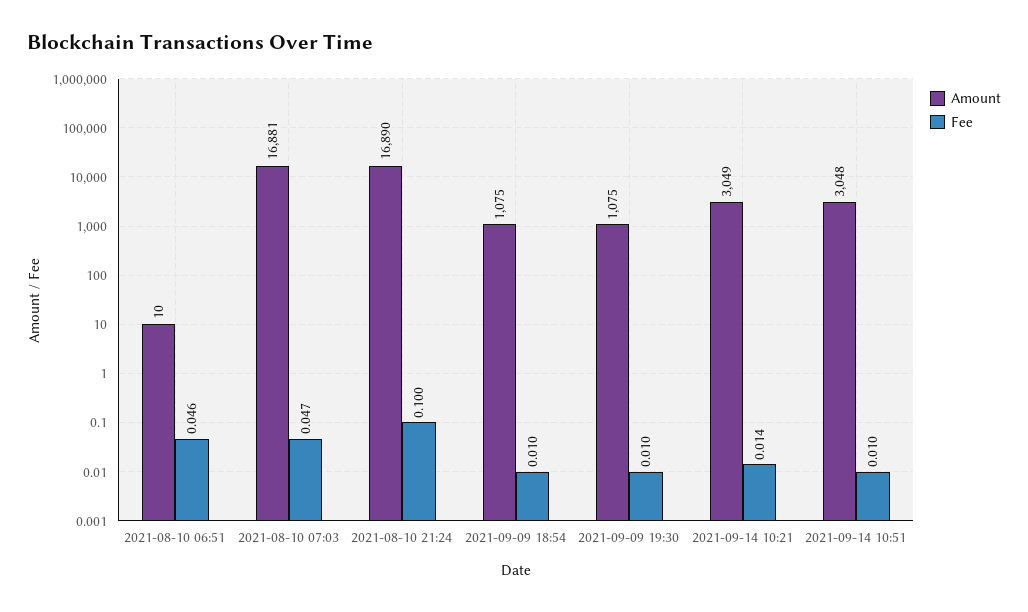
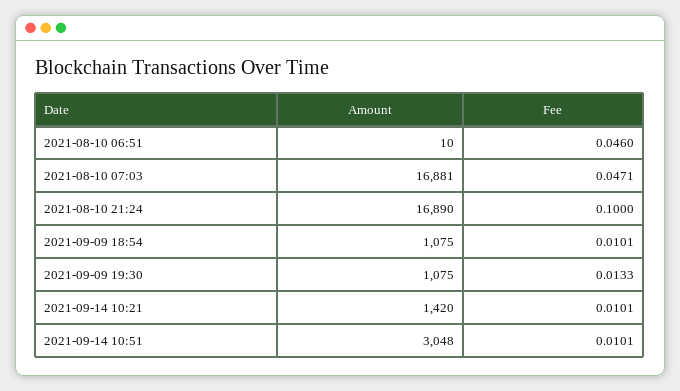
Fee, 2021-09-09 19:30: 0.01 -> 0.0133
Amount, 2021-09-14 10:21: 3049 -> 1420
Fee, 2021-09-14 10:21: 0.014 -> 0.0101

